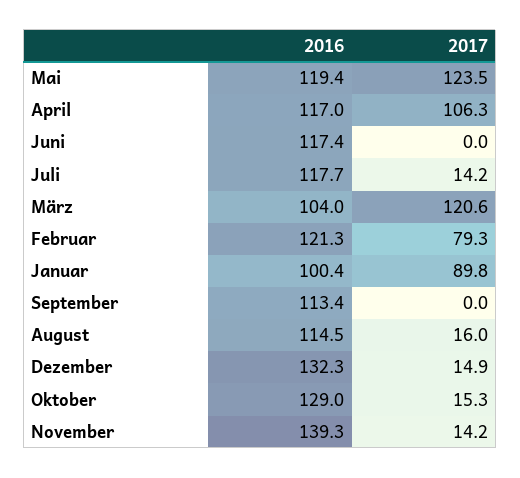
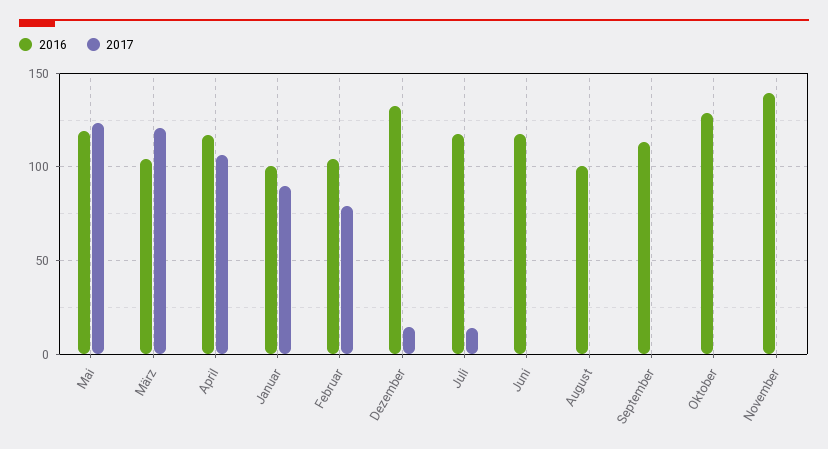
2016, Februar: 121.3 -> 105
2016, August: 114.5 -> 100
2017, August: 16 -> 0
2017, Oktober: 15.3 -> 0
2017, November: 14.2 -> 0

